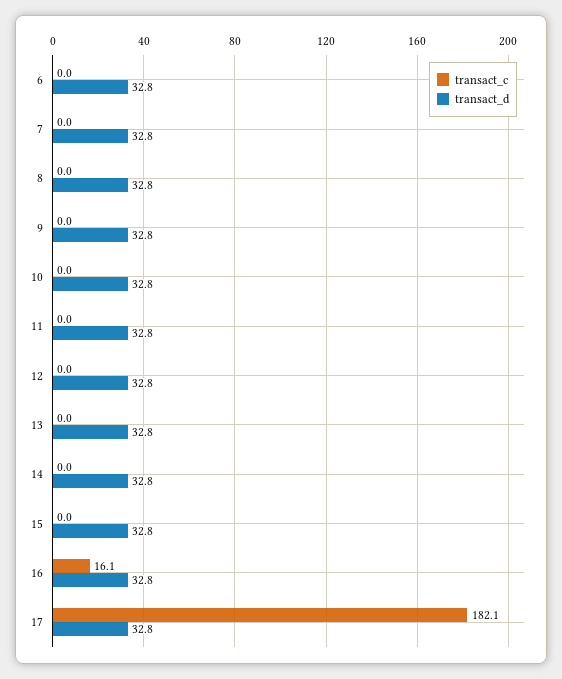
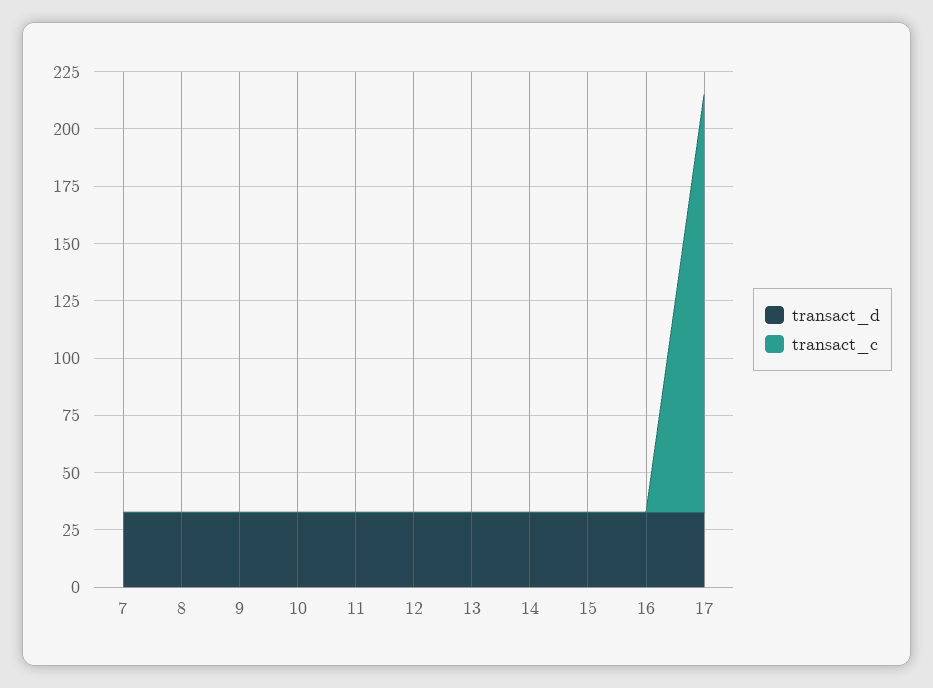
transact_c, 6: 0 -> none
transact_d, 6: 32.8 -> none
transact_c, 16: 16.1 -> 0

